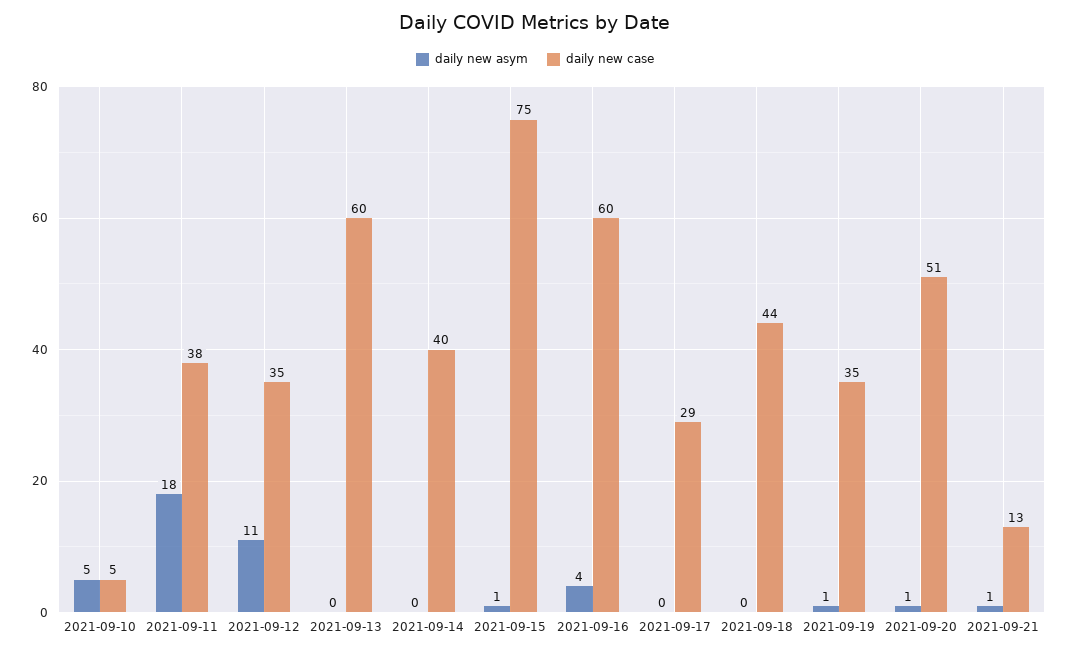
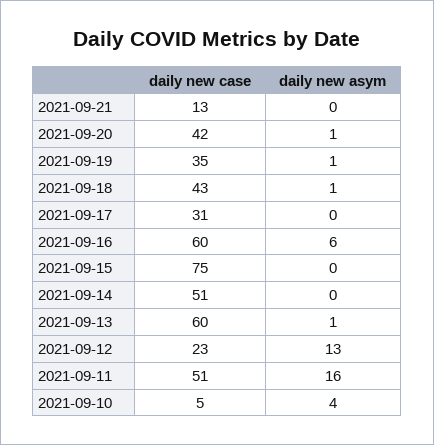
daily new asym, 2021-09-10: 5 -> 4
daily new asym, 2021-09-11: 18 -> 16
daily new case, 2021-09-11: 38 -> 51
daily new asym, 2021-09-12: 11 -> 13
daily new case, 2021-09-12: 35 -> 23
daily new asym, 2021-09-13: 0 -> 1
daily new case, 2021-09-14: 40 -> 51
daily new asym, 2021-09-15: 1 -> 0
daily new asym, 2021-09-16: 4 -> 6
daily new case, 2021-09-17: 29 -> 31
daily new asym, 2021-09-18: 0 -> 1
daily new case, 2021-09-18: 44 -> 43
daily new case, 2021-09-20: 51 -> 42
daily new asym, 2021-09-21: 1 -> 0

